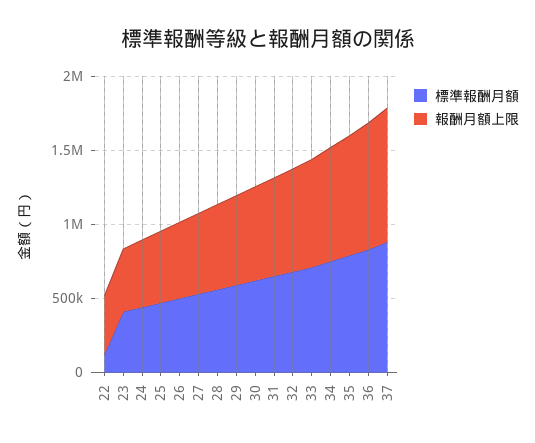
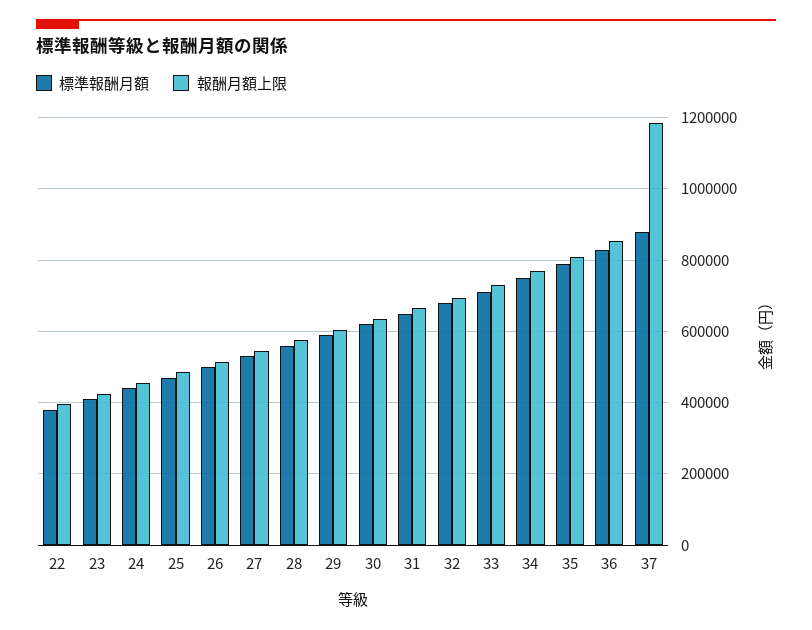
標準報酬月額, 22: 100000 -> 380000
報酬月額上限, 37: 900000 -> 1180000

